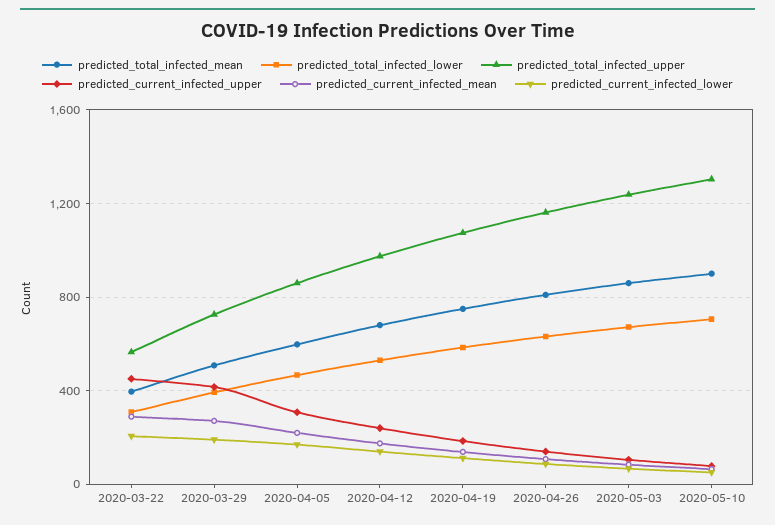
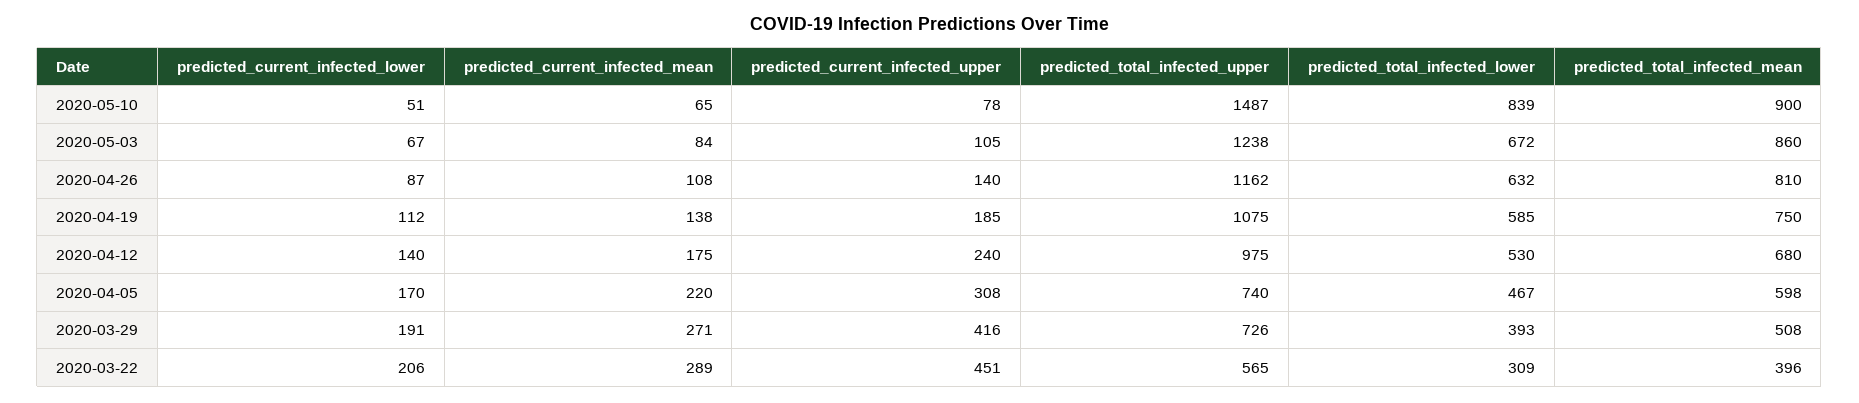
predicted_total_infected_upper, 2020-04-05: 850 -> 740
predicted_total_infected_lower, 2020-05-10: 700 -> 839
predicted_total_infected_upper, 2020-05-10: 1300 -> 1487

